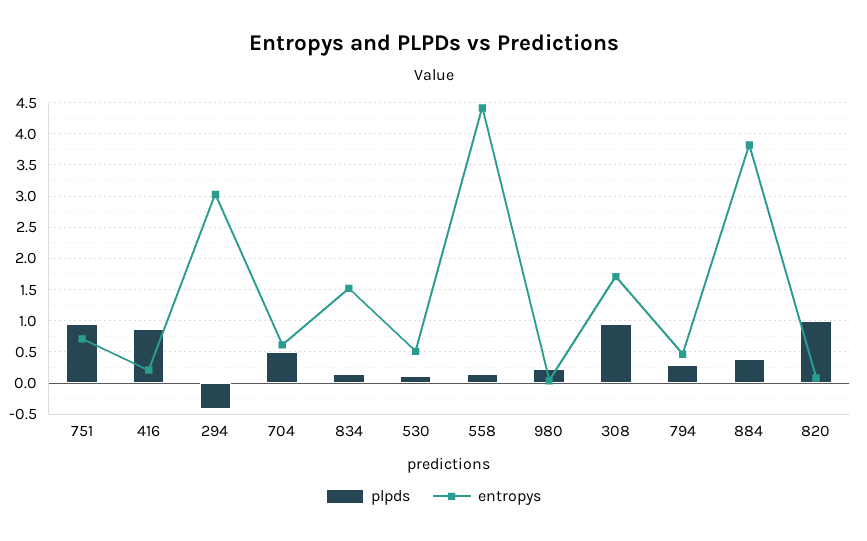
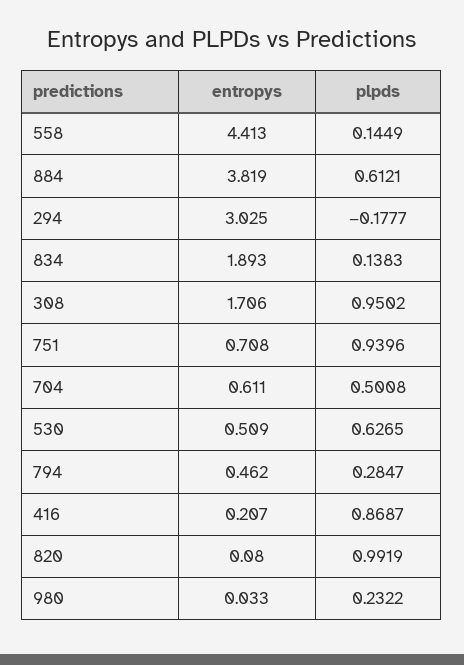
plpds, 294: -0.4 -> -0.1777
entropys, 834: 1.5 -> 1.893
plpds, 530: 0.1 -> 0.6265
plpds, 884: 0.4 -> 0.6121

